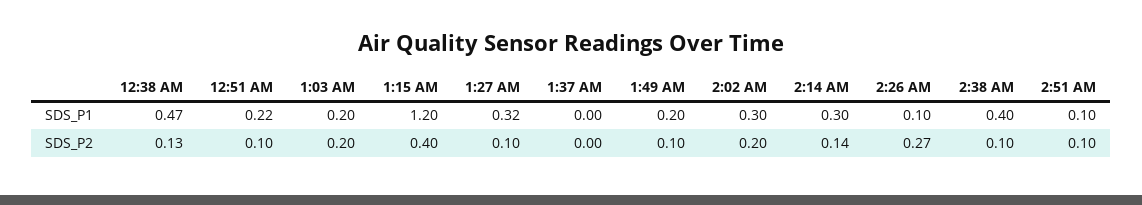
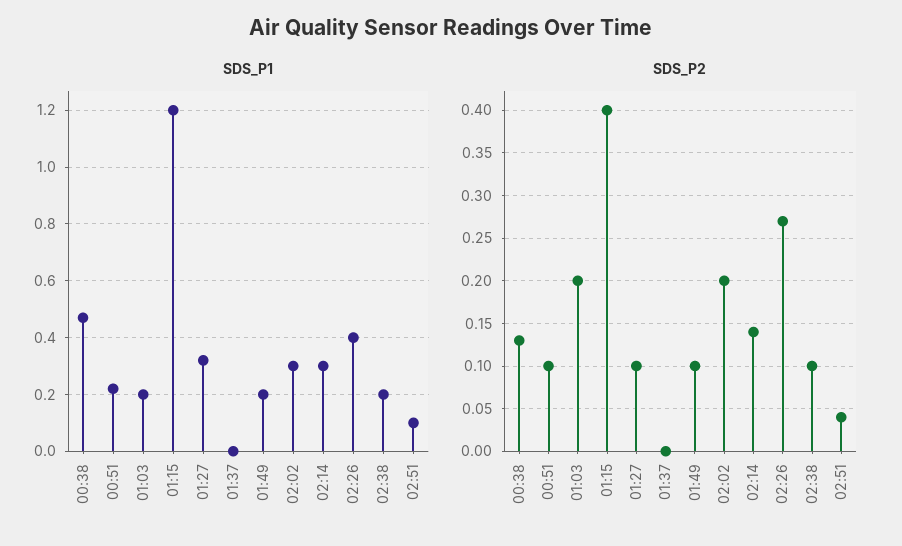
SDS_P1, 2:26 AM: 0.1 -> 0.4
SDS_P1, 2:38 AM: 0.4 -> 0.2
SDS_P2, 2:51 AM: 0.1 -> 0.04

